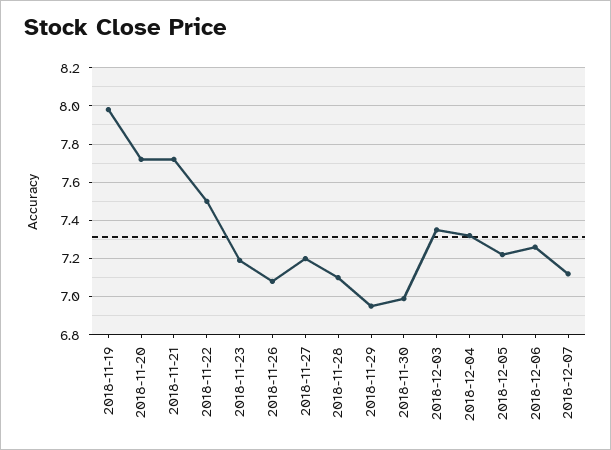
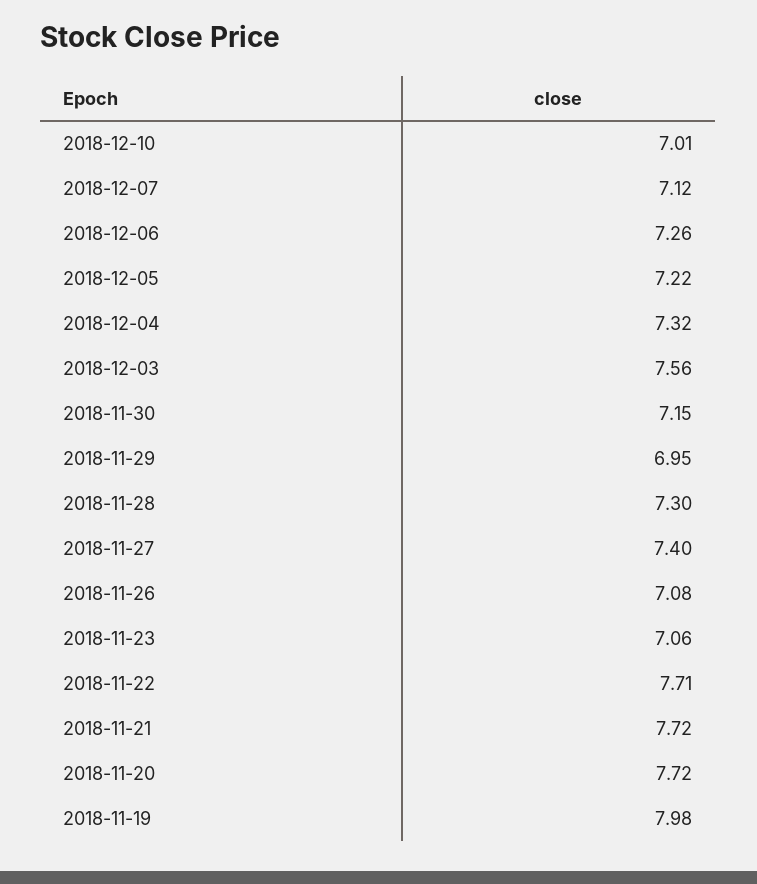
2018-11-22: 7.5 -> 7.71
2018-11-23: 7.2 -> 7.06
2018-11-27: 7.2 -> 7.4
2018-11-28: 7.1 -> 7.3
2018-11-30: 7 -> 7.15
2018-12-03: 7.35 -> 7.56
2018-12-10: none -> 7.01

